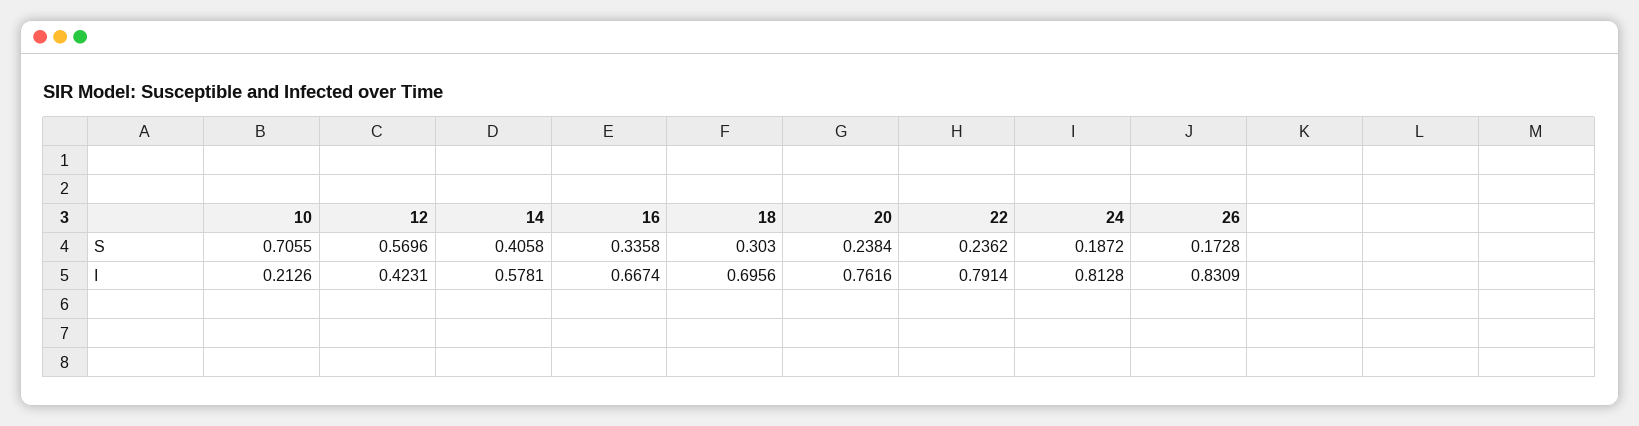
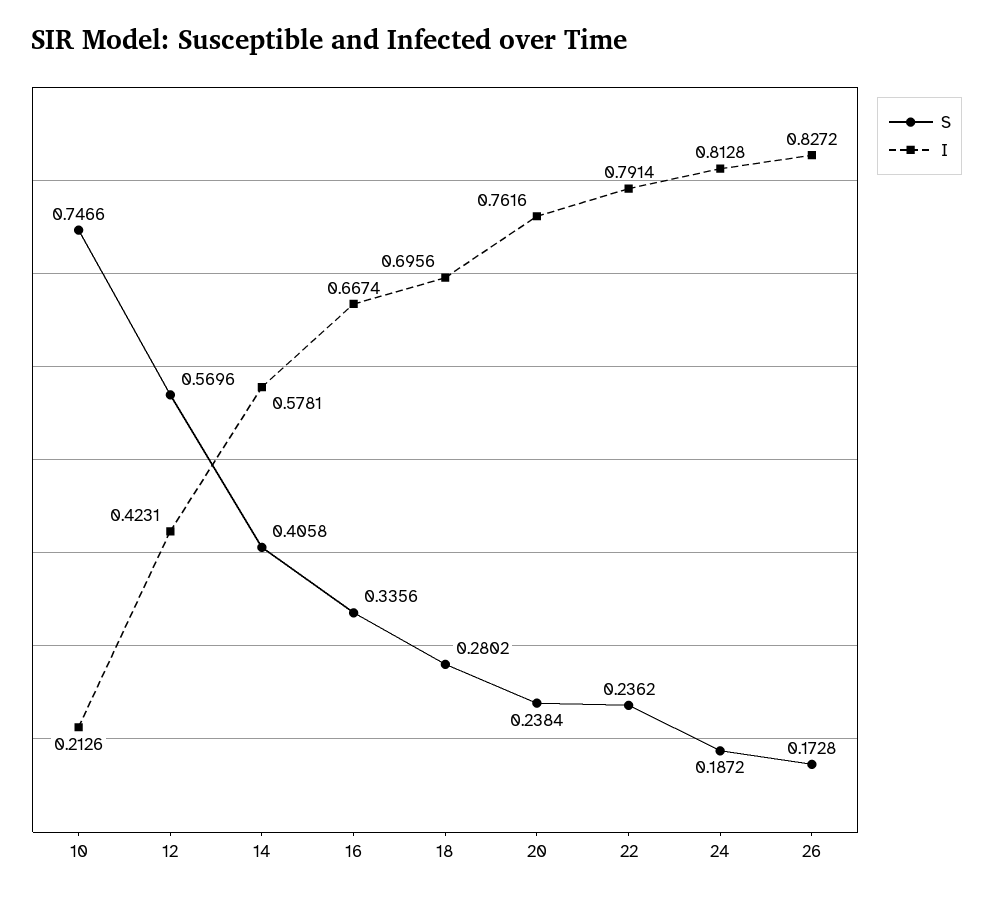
S, 10: 0.7055 -> 0.7466
S, 16: 0.3358 -> 0.3356
S, 18: 0.303 -> 0.2802
I, 26: 0.8309 -> 0.8272

